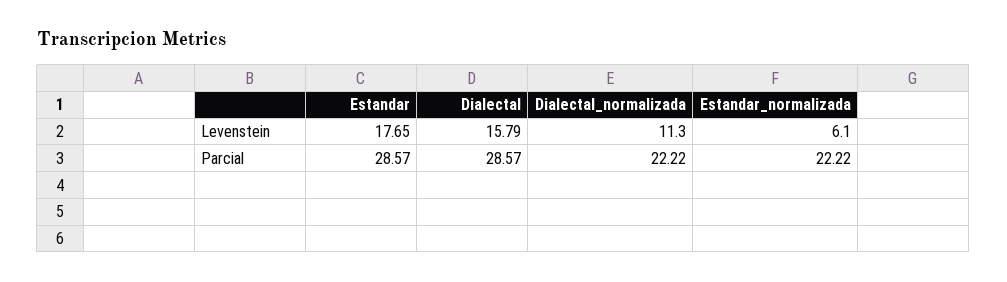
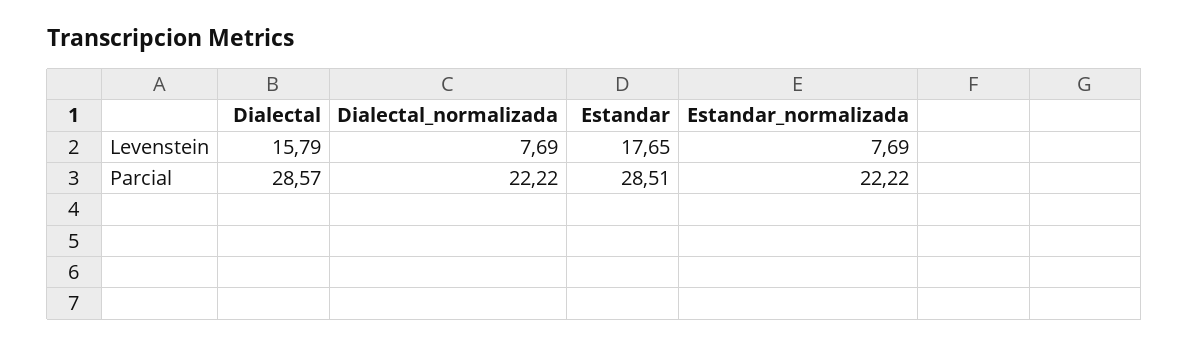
Dialectal_normalizada, Levenstein: 11.3 -> 7.69
Estandar_normalizada, Levenstein: 6.1 -> 7.69
Estandar, Parcial: 28.57 -> 28.51

